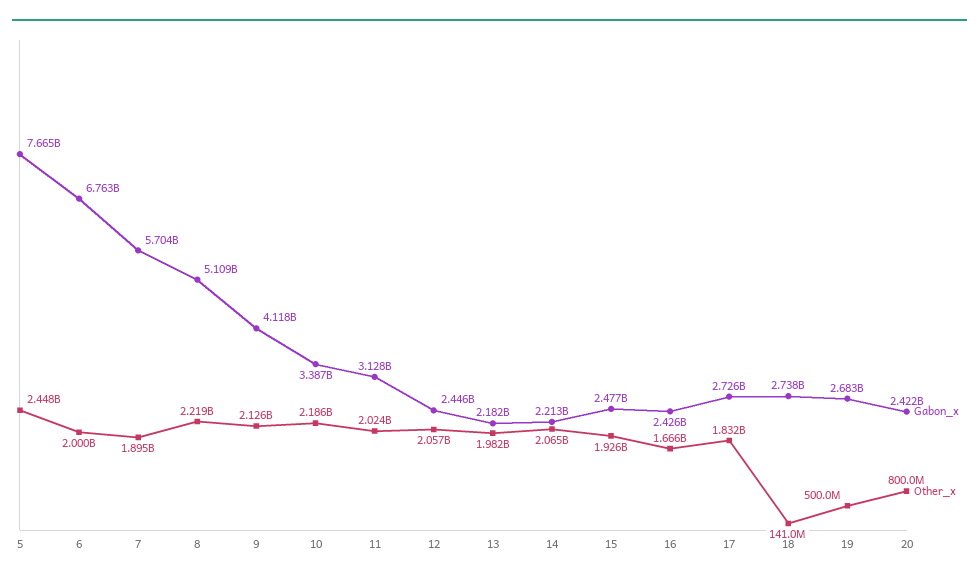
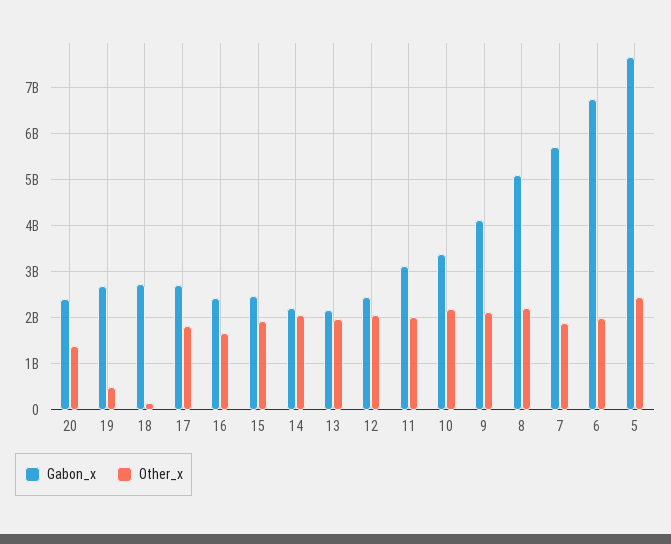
Other_x, 20: 800000000 -> 1400000000

